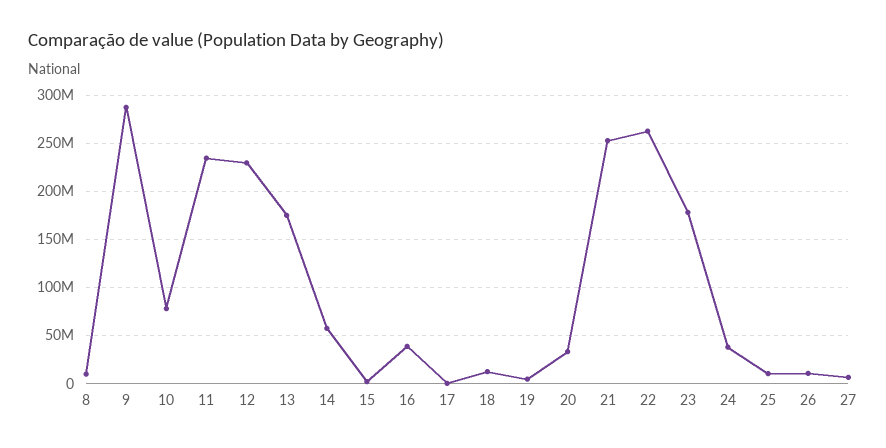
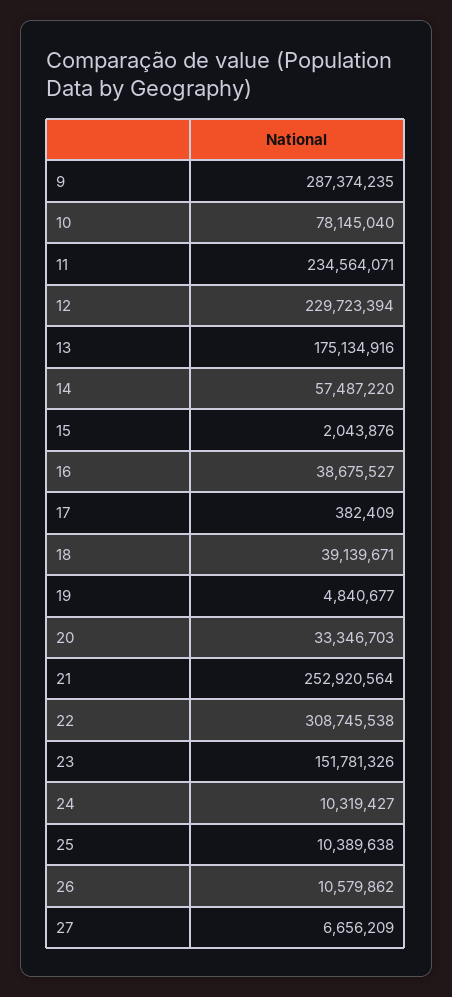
8: 10000000 -> none
18: 10000000 -> 39139671
22: 260000000 -> 308745538
23: 180000000 -> 151781326
24: 40000000 -> 10319427

